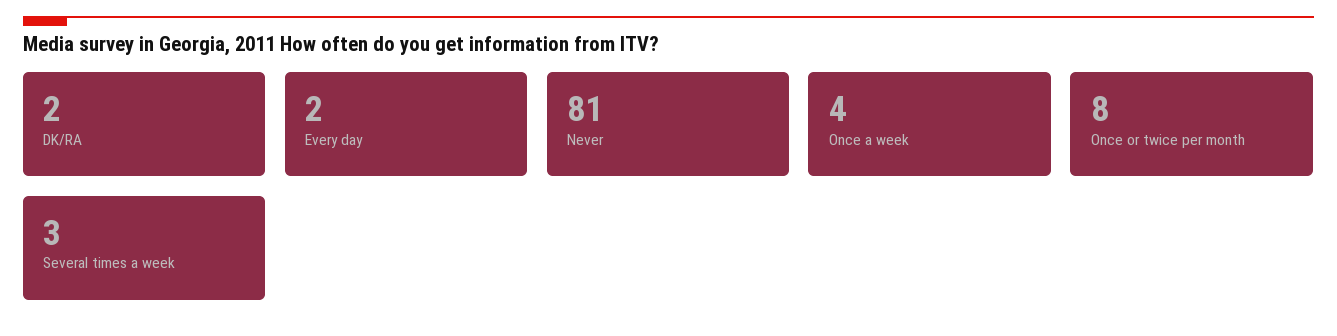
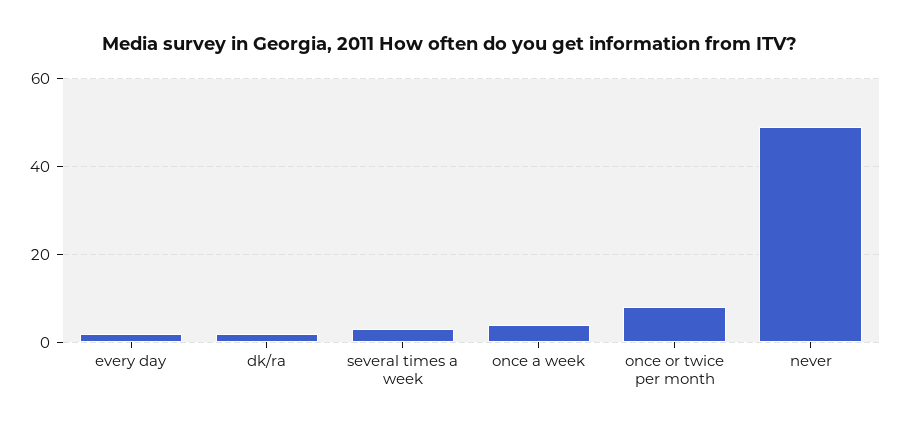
Never: 81 -> 50

